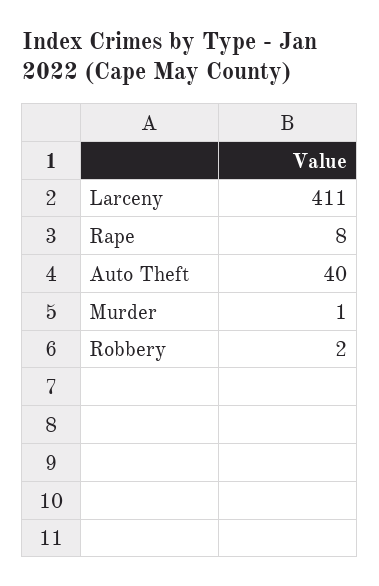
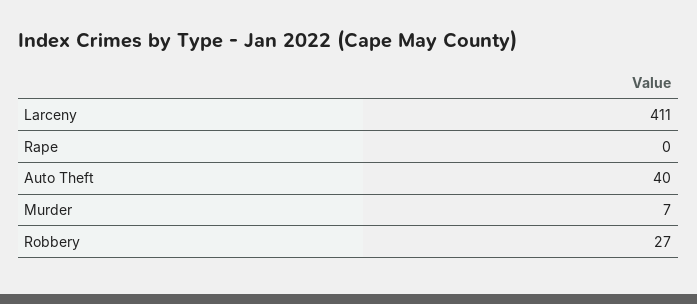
Rape: 8 -> 0
Murder: 1 -> 7
Robbery: 2 -> 27

